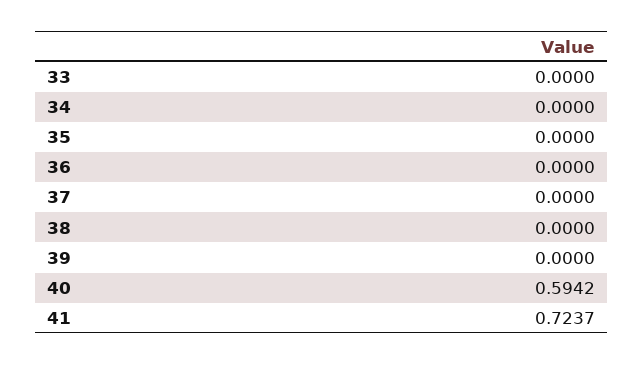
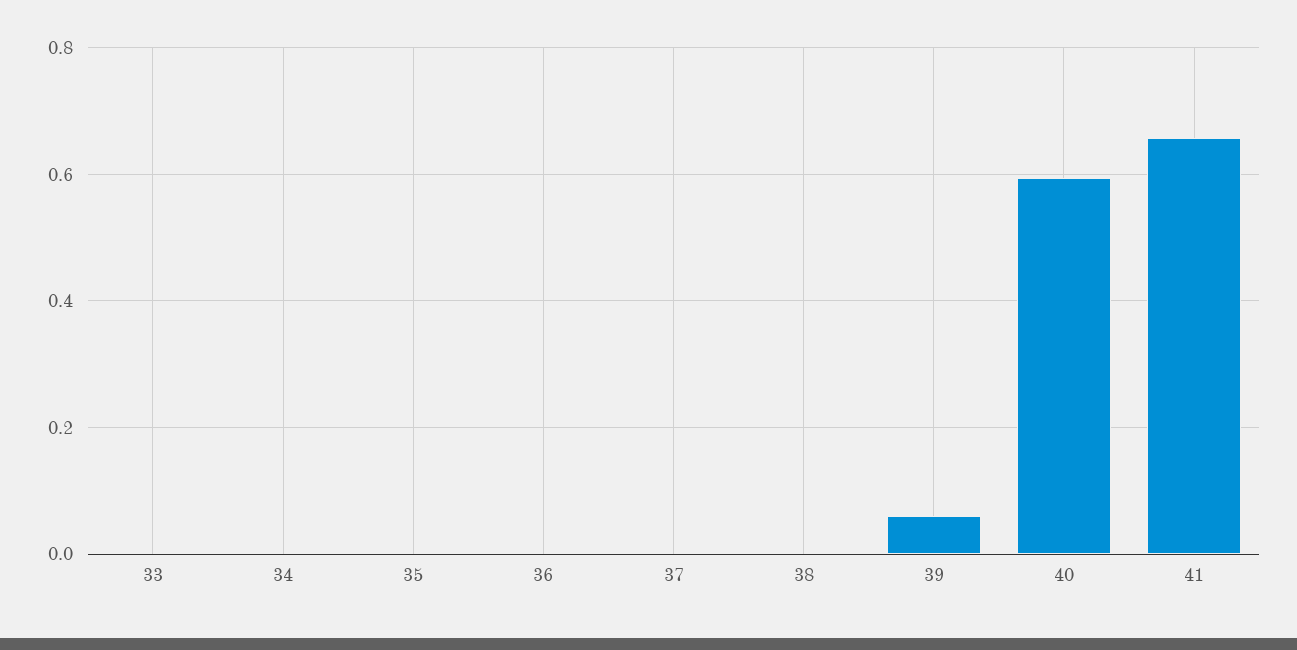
39: 0 -> 0.06
41: 0.7237 -> 0.66

